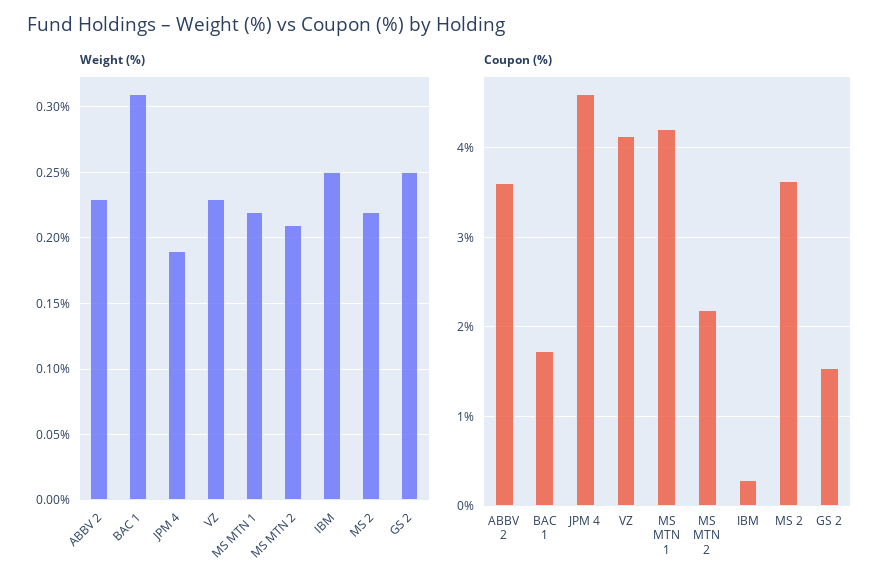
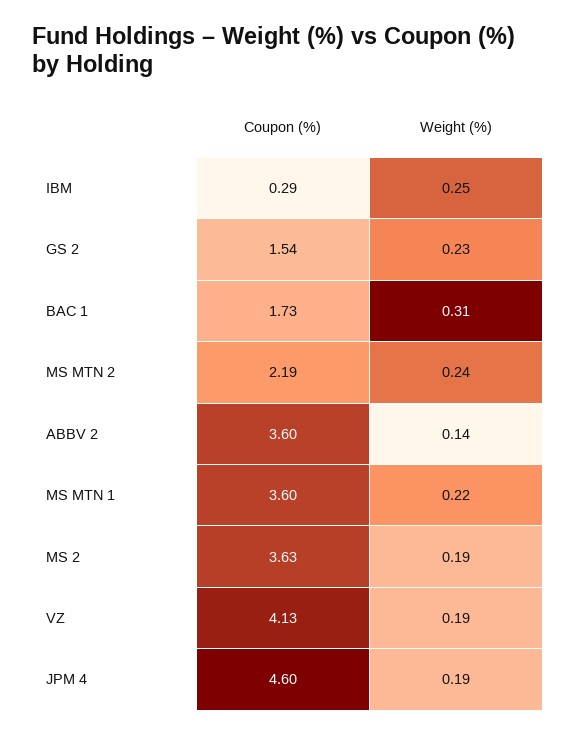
Weight (%), ABBV 2: 0.23 -> 0.14
Weight (%), VZ: 0.23 -> 0.19
Weight (%), MS MTN 2: 0.21 -> 0.24
Weight (%), MS 2: 0.22 -> 0.19
Weight (%), GS 2: 0.25 -> 0.23
Coupon (%), MS MTN 1: 4.2 -> 3.6

